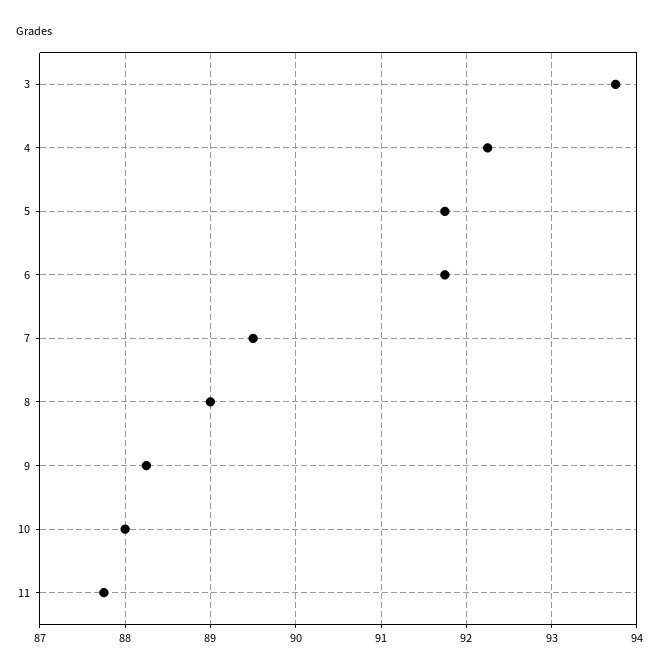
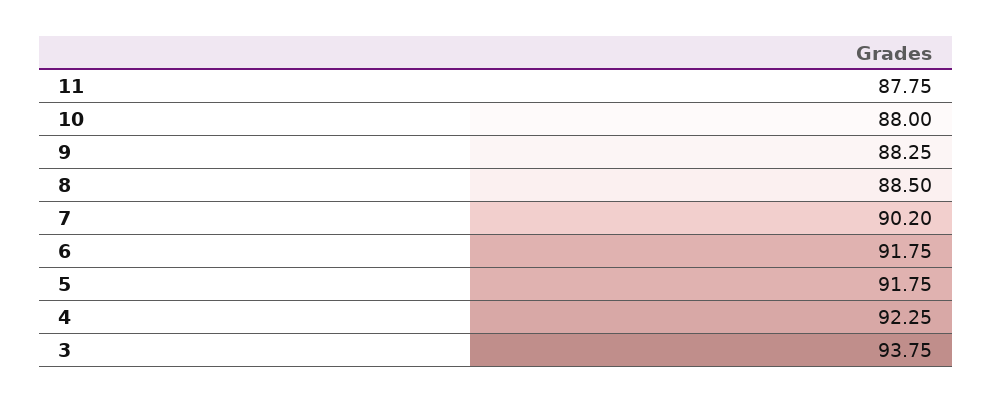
7: 89.5 -> 90.2
8: 89 -> 88.5

